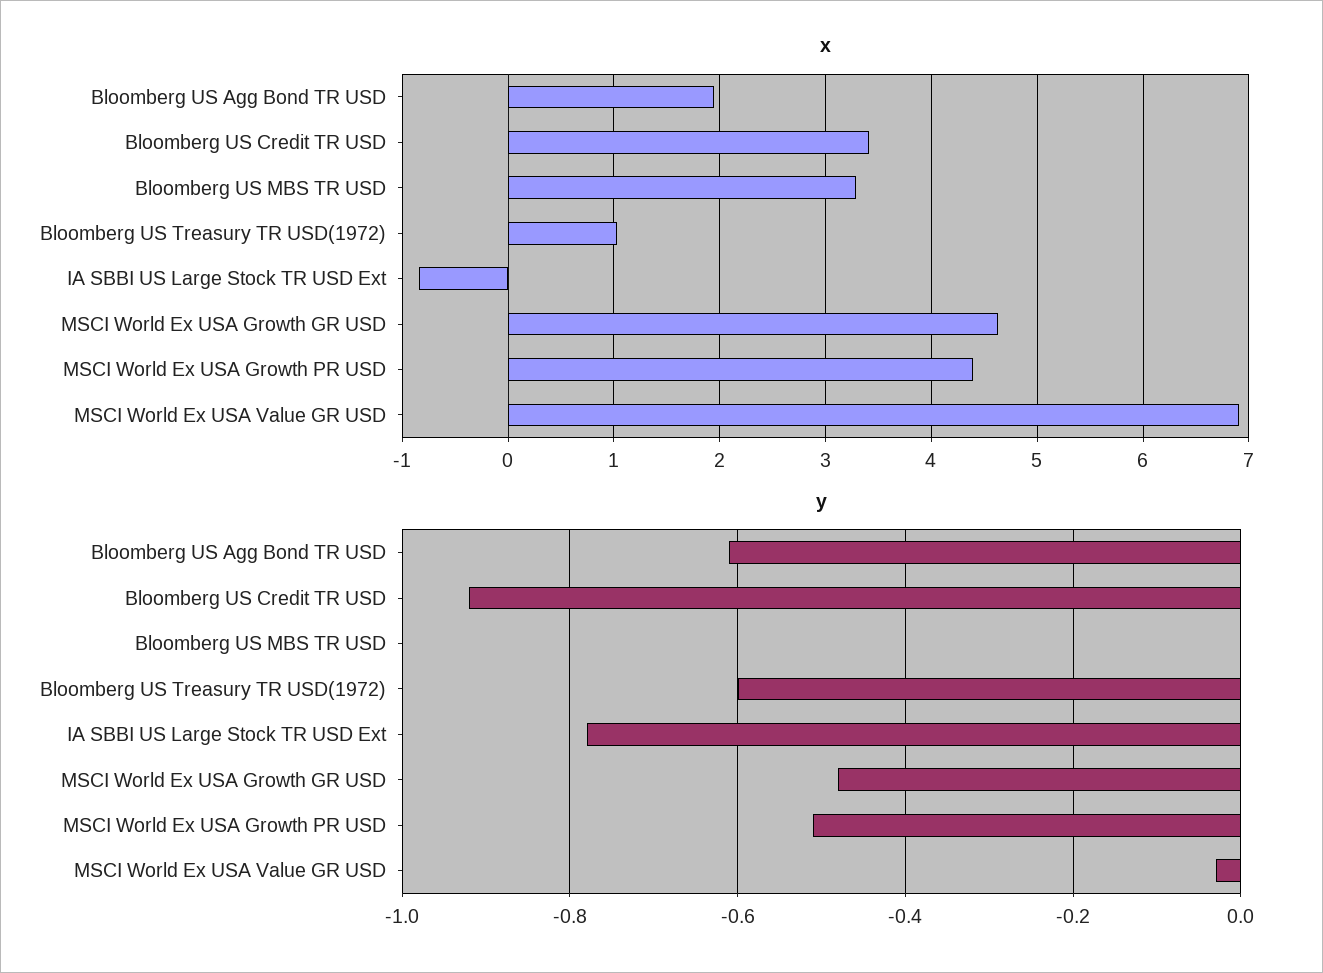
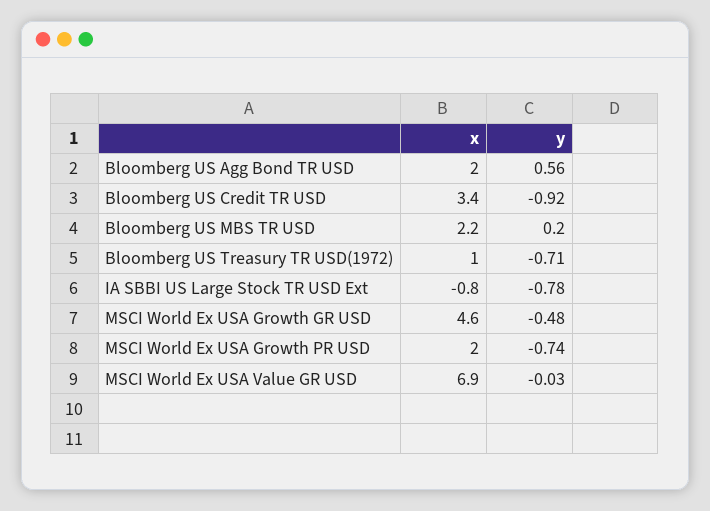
x, Bloomberg US MBS TR USD: 3.3 -> 2.2
x, MSCI World Ex USA Growth PR USD: 4.4 -> 2
y, Bloomberg US Agg Bond TR USD: -0.6 -> 0.56
y, Bloomberg US MBS TR USD: 0 -> 0.2
y, Bloomberg US Treasury TR USD(1972): -0.6 -> -0.71
y, MSCI World Ex USA Growth PR USD: -0.5 -> -0.74

